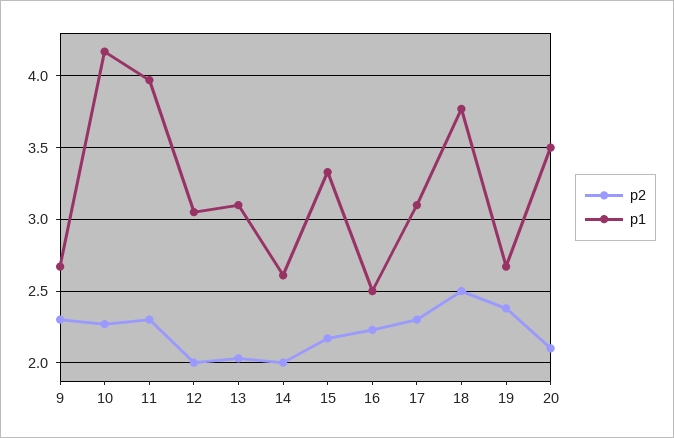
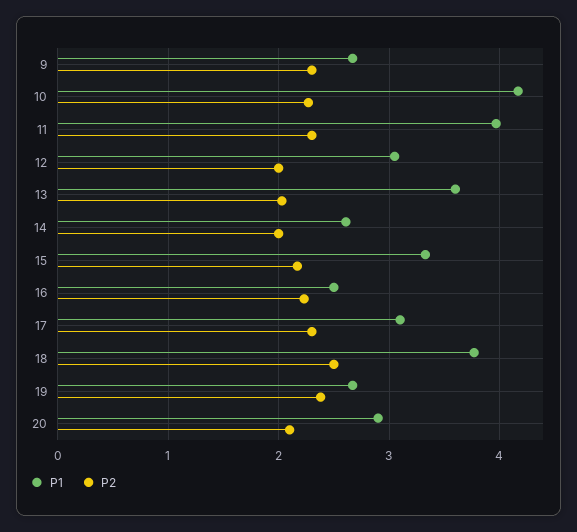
p1, 13: 3.1 -> 3.6
p1, 20: 3.5 -> 2.9

